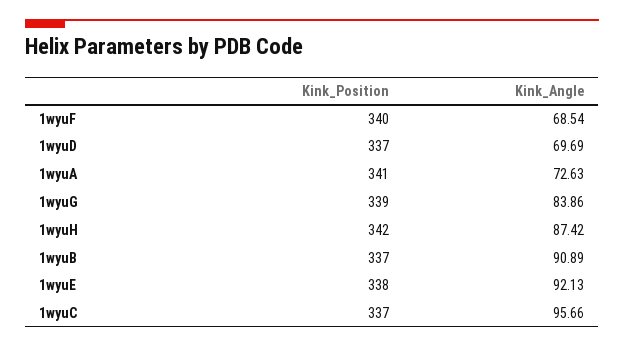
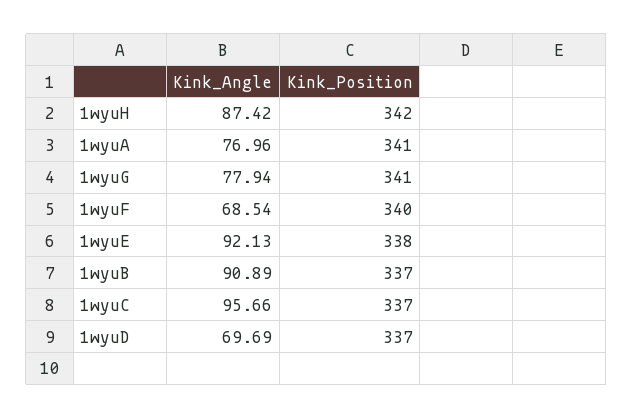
Kink_Angle, 1wyuA: 72.63 -> 76.96
Kink_Position, 1wyuG: 339 -> 341
Kink_Angle, 1wyuG: 83.86 -> 77.94

